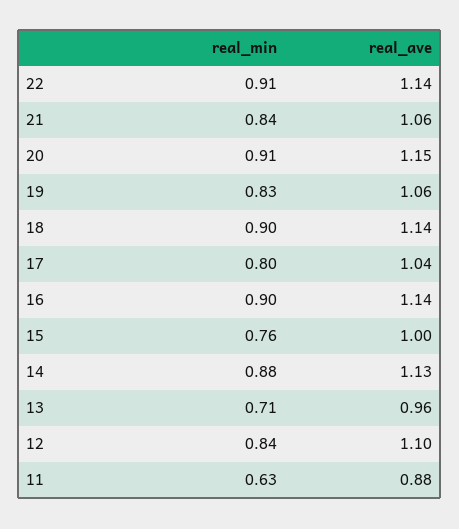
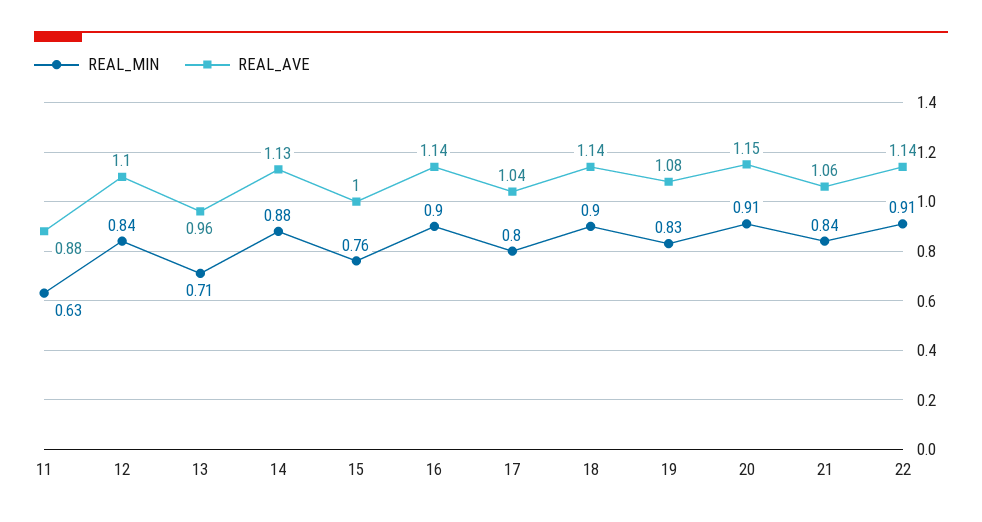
real_ave, 19: 1.06 -> 1.08

